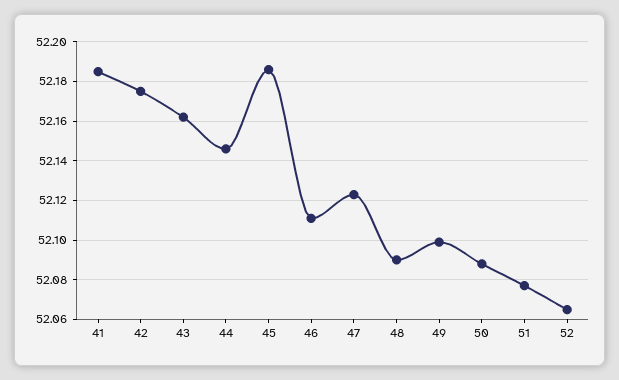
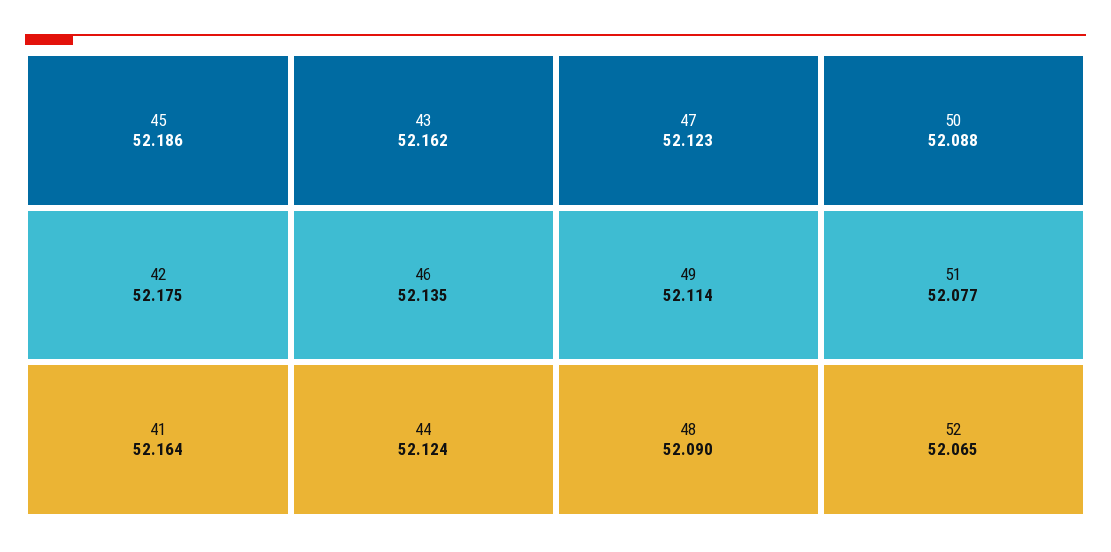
41: 52.185 -> 52.164
44: 52.145 -> 52.124
46: 52.11 -> 52.135
49: 52.1 -> 52.114

